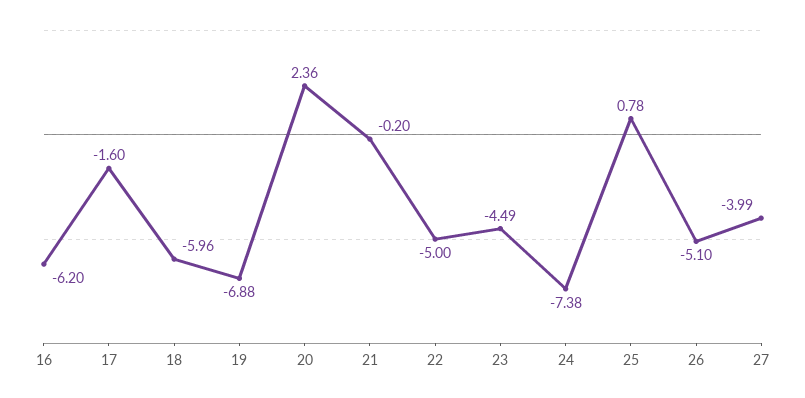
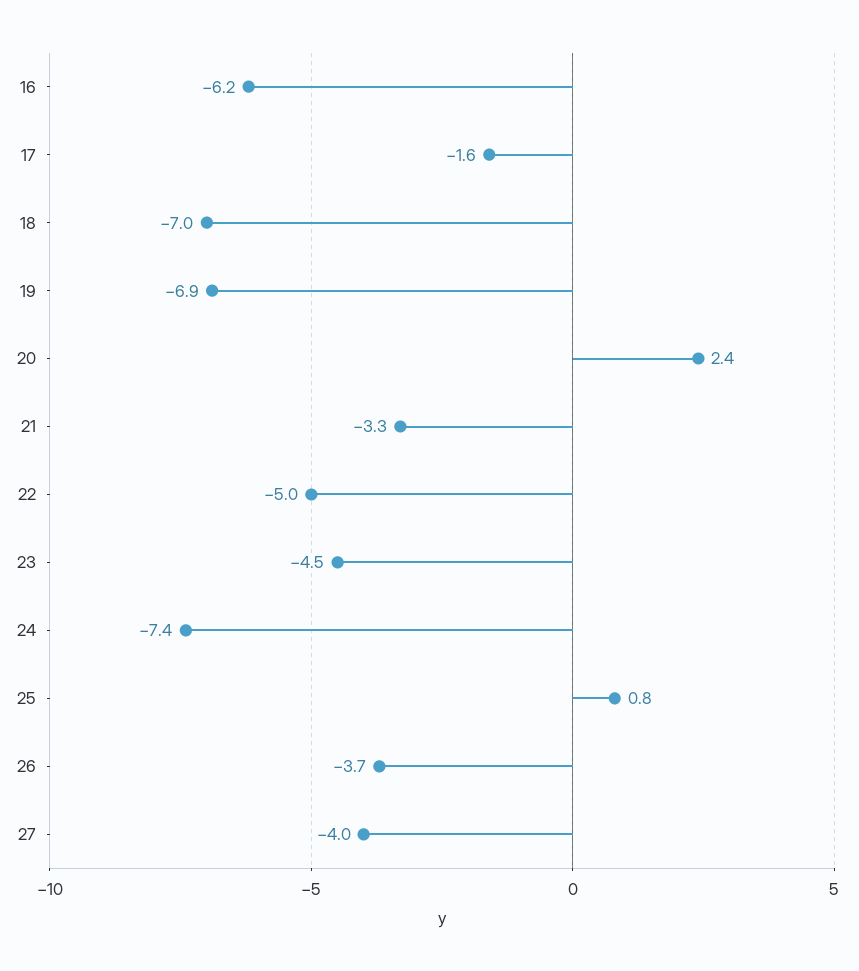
18: -5.96 -> -7
21: -0.2 -> -3.3
26: -5.1 -> -3.7

